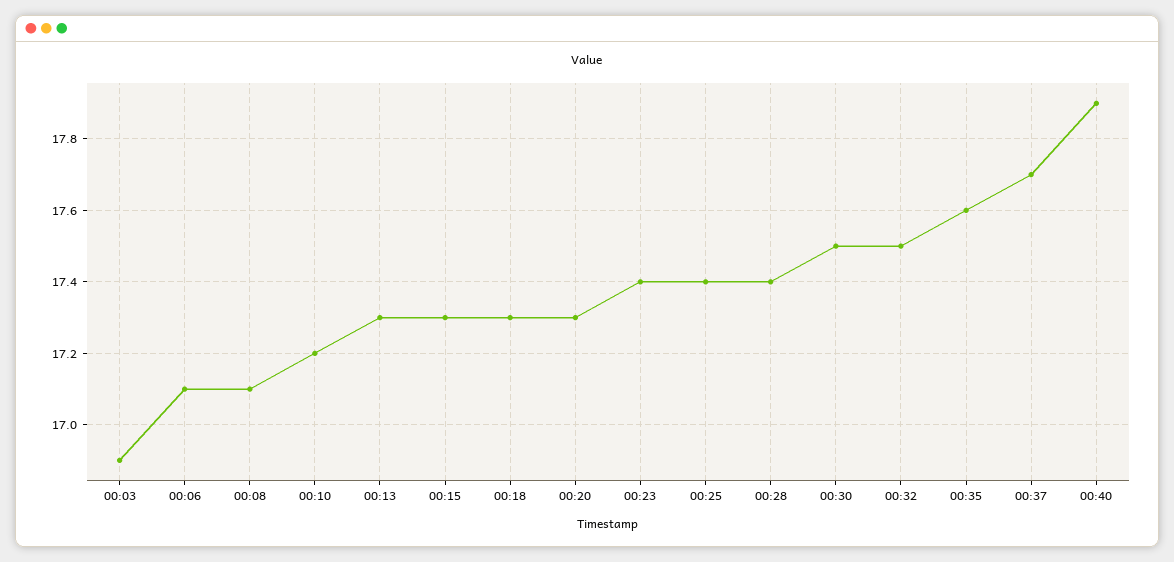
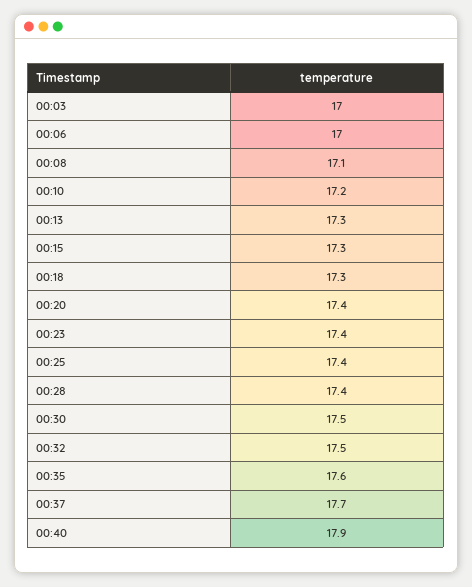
00:03: 16.9 -> 17
00:06: 17.1 -> 17
00:20: 17.3 -> 17.4

